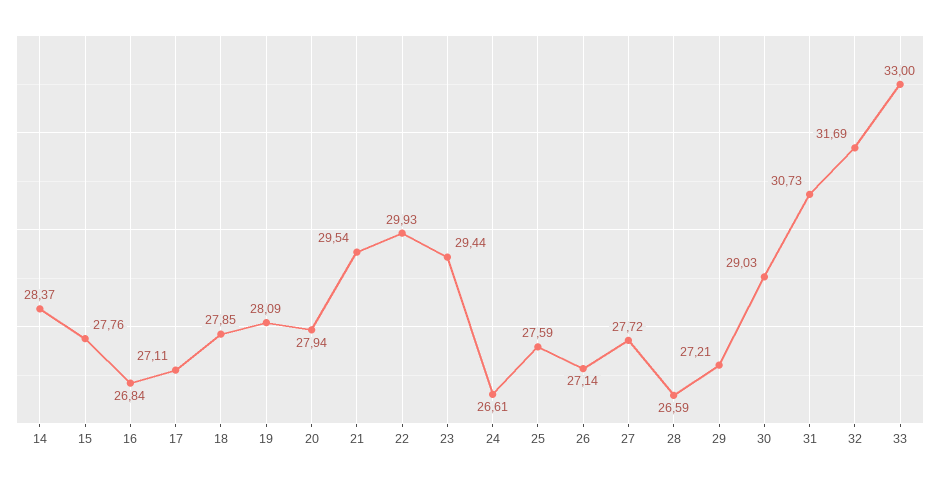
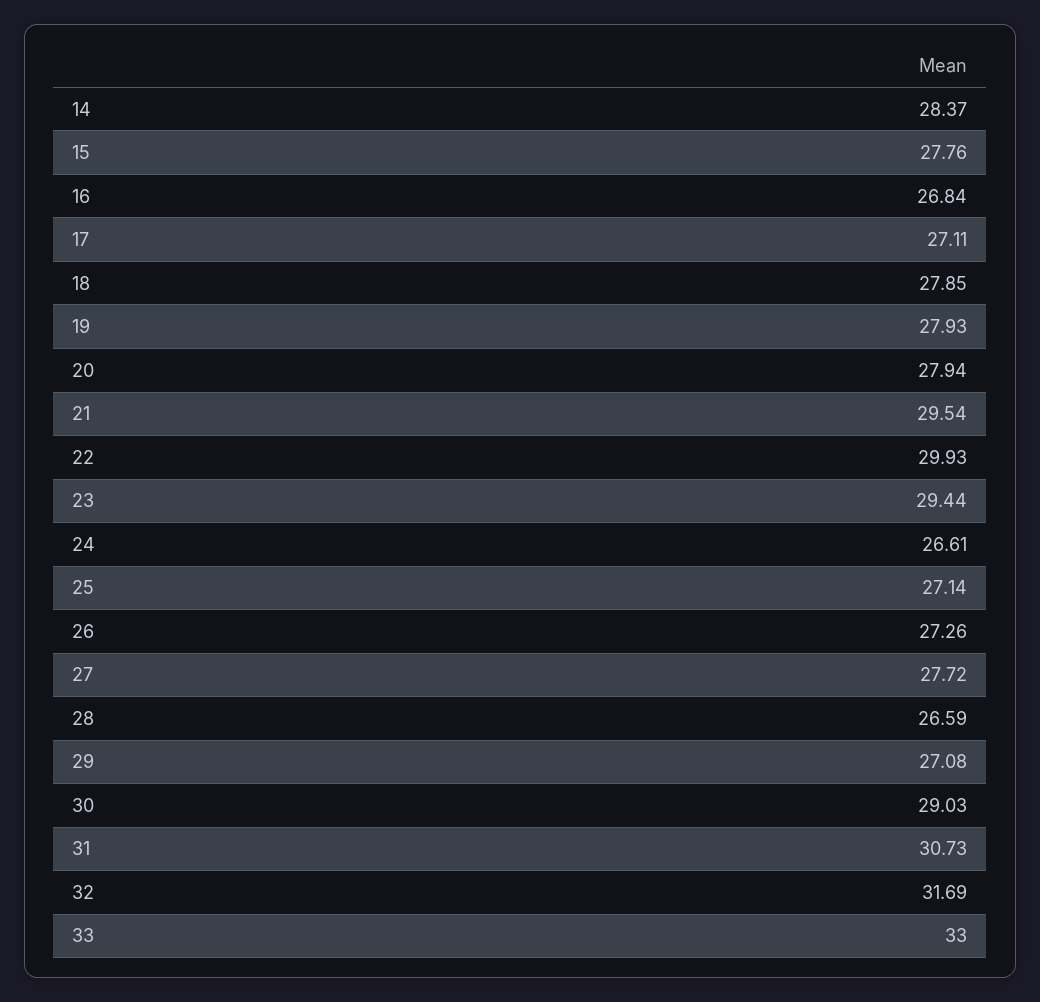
19: 28.09 -> 27.93
25: 27.59 -> 27.14
26: 27.14 -> 27.26
29: 27.21 -> 27.08

